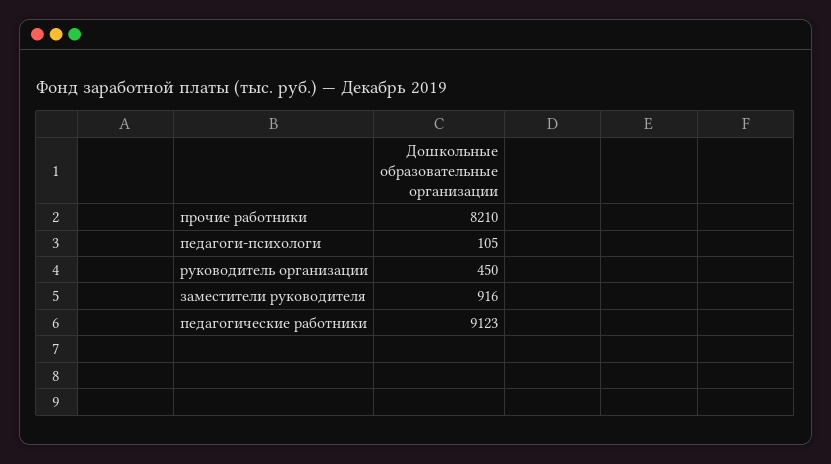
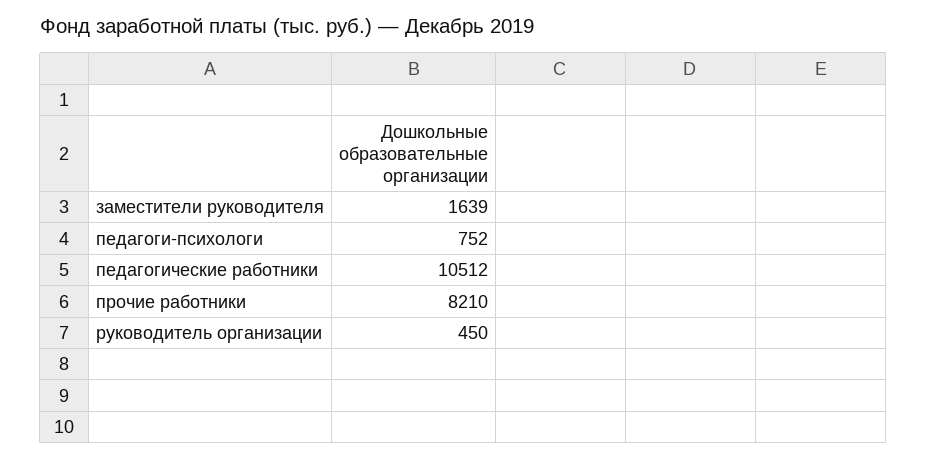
педагоги-психологи: 105 -> 752
заместители руководителя: 916 -> 1639
педагогические работники: 9123 -> 10512

